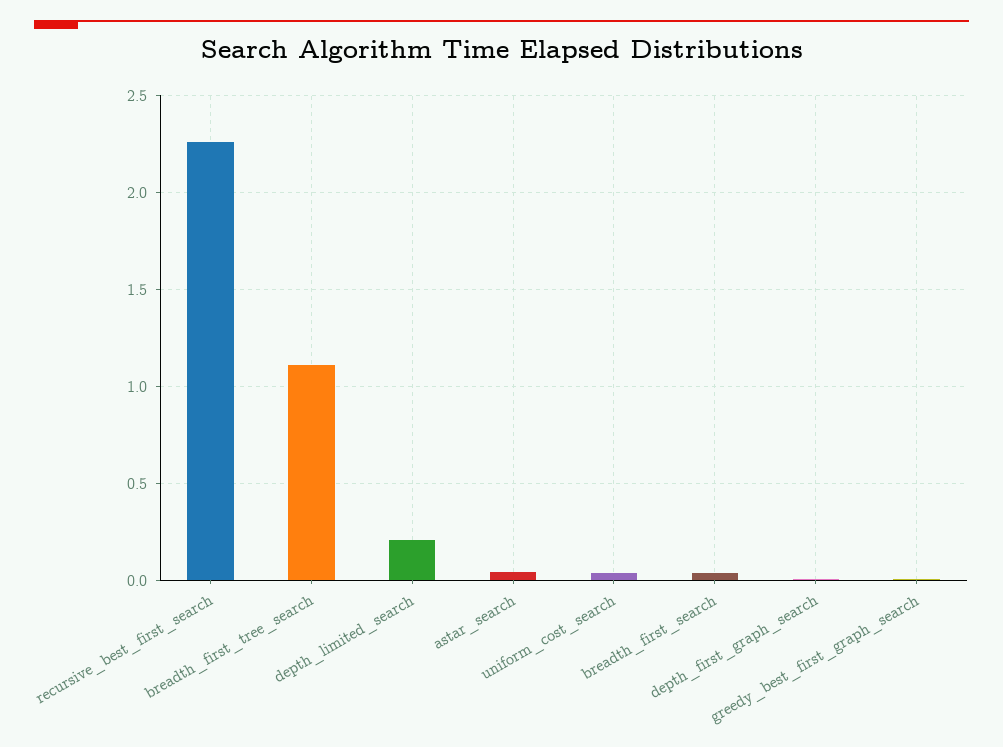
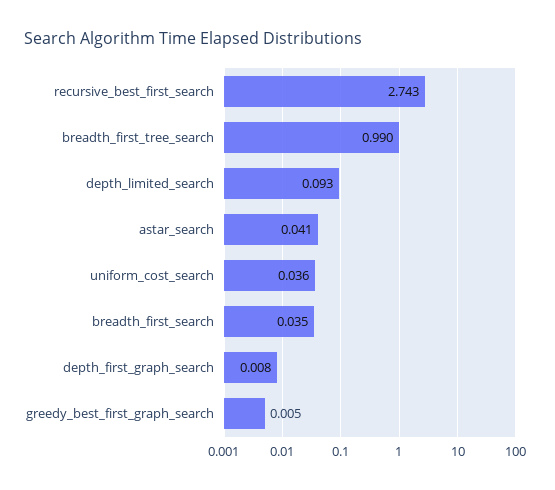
recursive_best_first_search: 2.25 -> 2.743
breadth_first_tree_search: 1.1 -> 0.99
depth_limited_search: 0.2 -> 0.093

